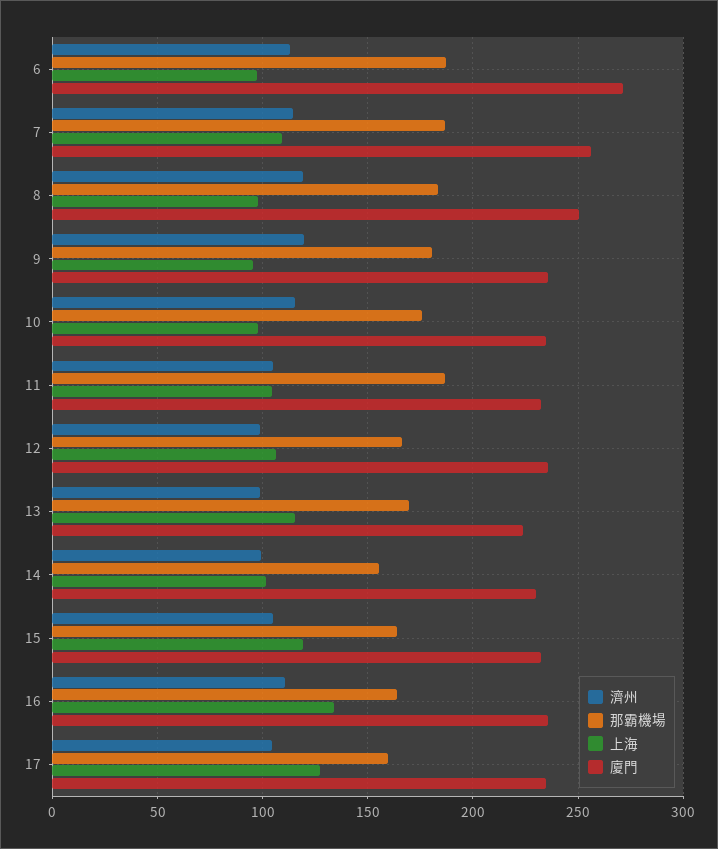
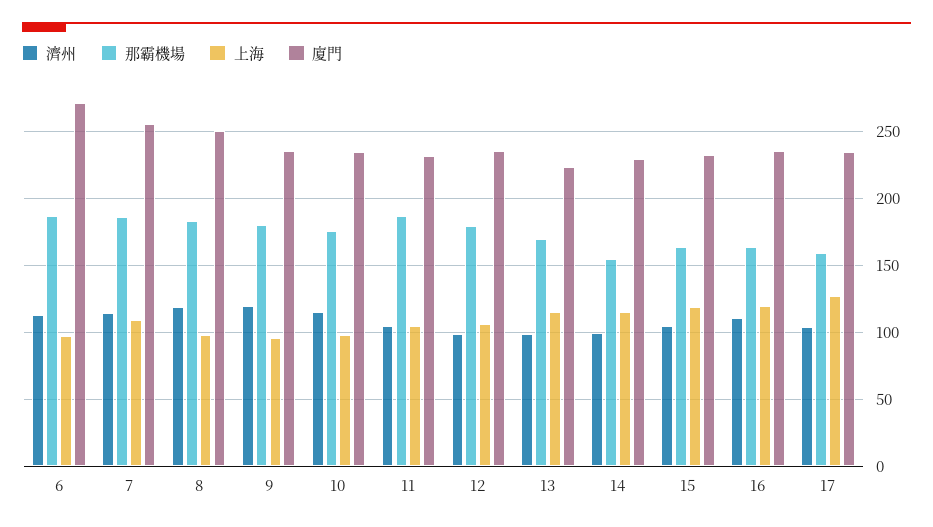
那霸機場, 12: 165 -> 180
上海, 14: 100 -> 115
上海, 16: 135 -> 120

